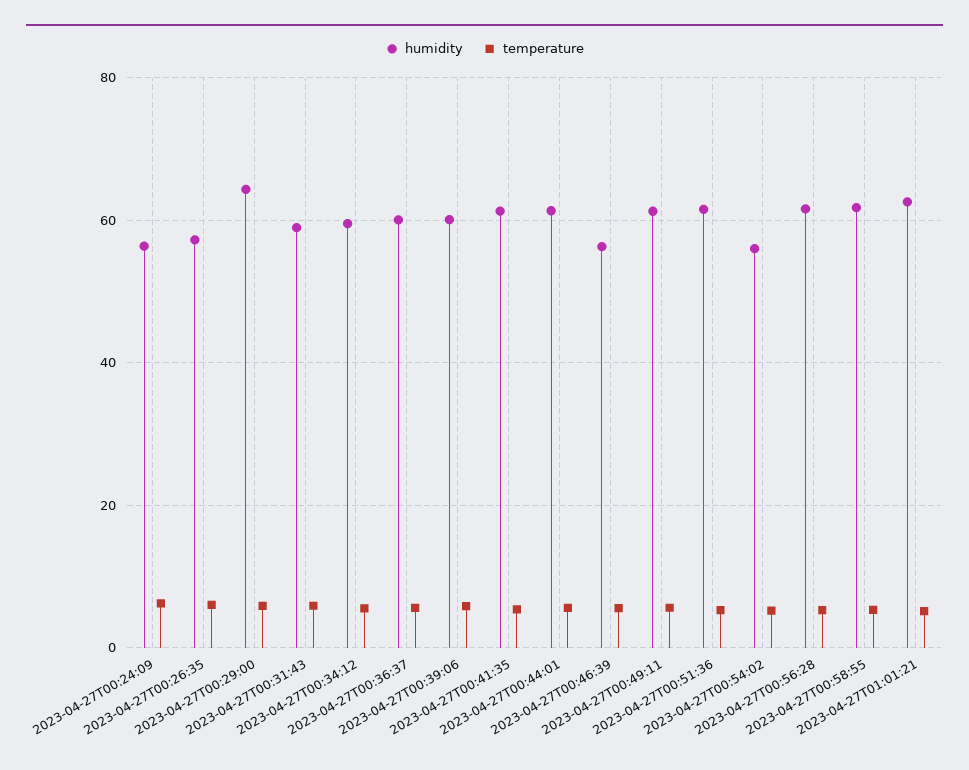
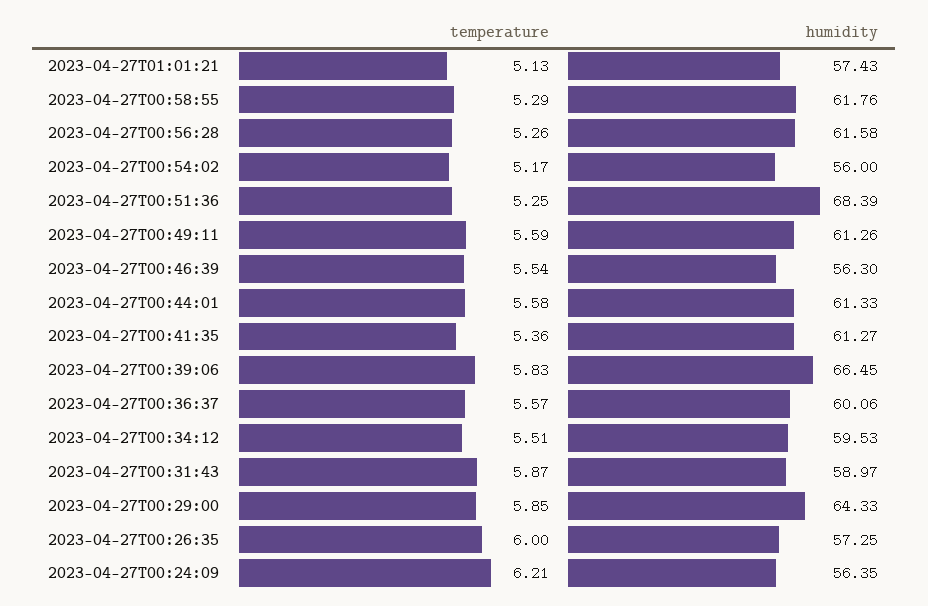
humidity, 2023-04-27T00:39:06: 60 -> 66.45
humidity, 2023-04-27T00:51:36: 62 -> 68.39
humidity, 2023-04-27T01:01:21: 62 -> 57.43

